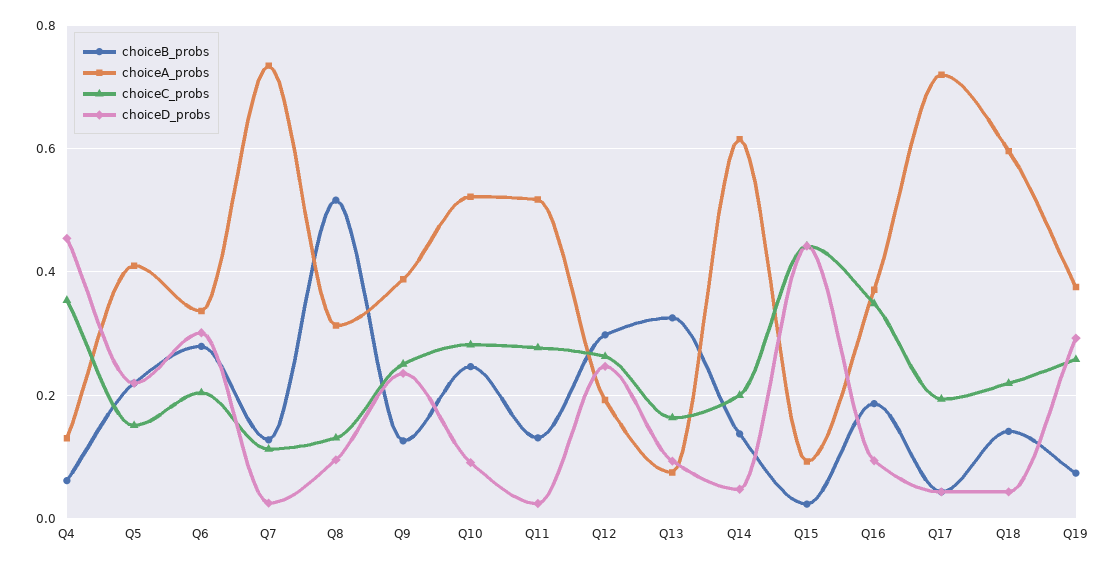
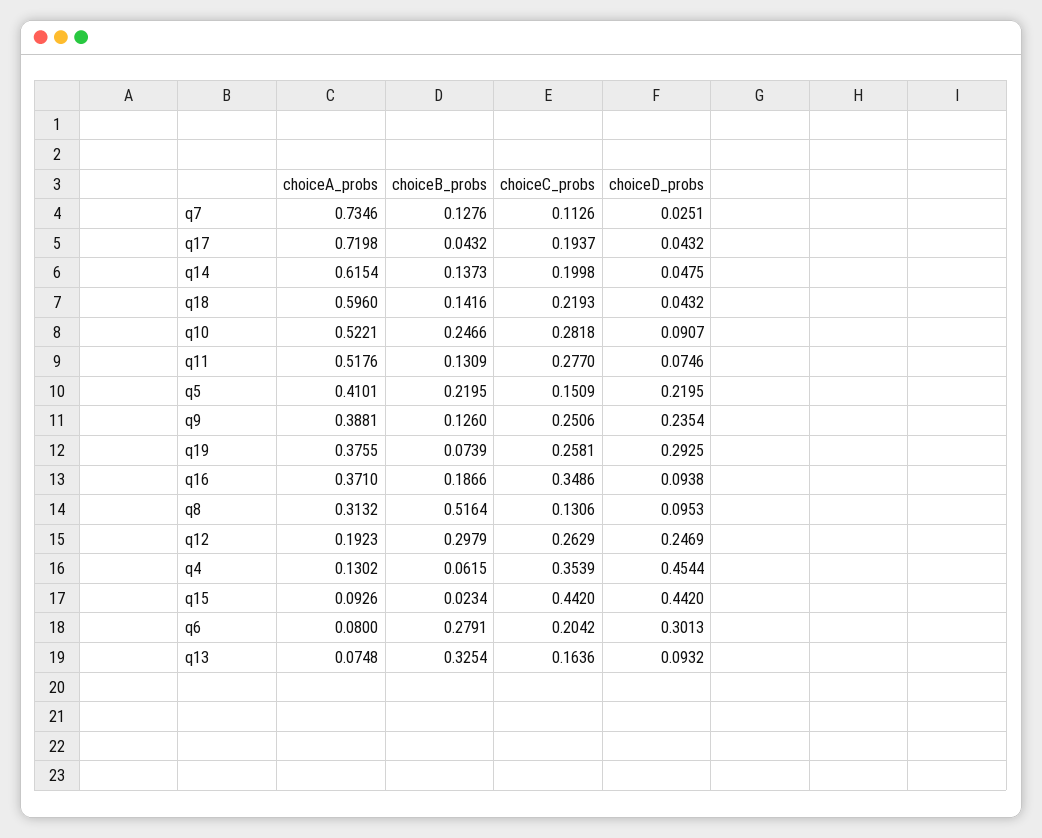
choiceA_probs, Q6: 0.34 -> 0.08
choiceD_probs, Q11: 0.02 -> 0.0746

